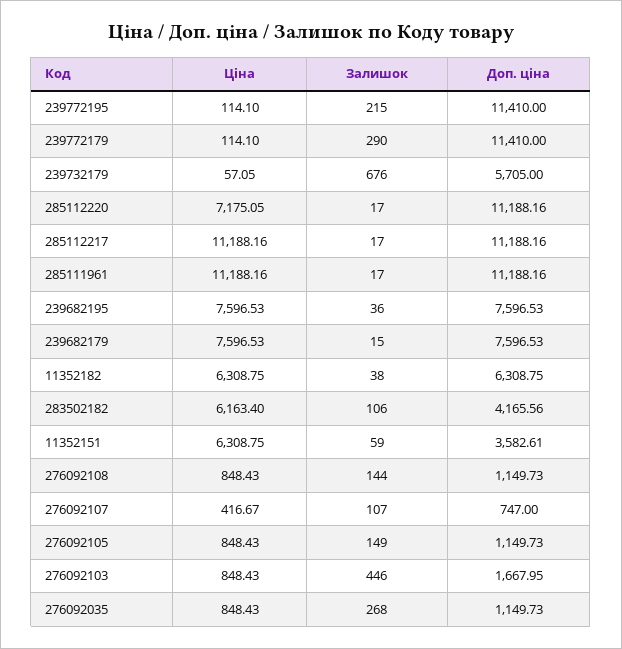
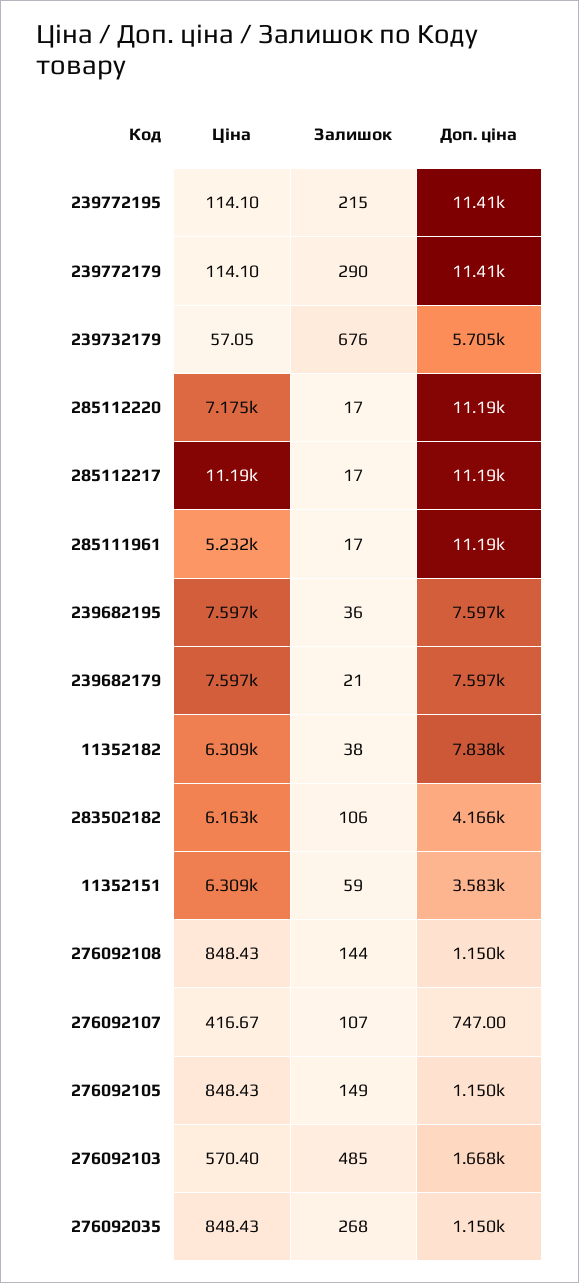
Ціна, 285111961: 11188.16 -> 5232
Залишок, 239682179: 15 -> 21
Доп. ціна, 11352182: 6308.75 -> 7838
Ціна, 276092103: 848.43 -> 570.4
Залишок, 276092103: 446 -> 485

